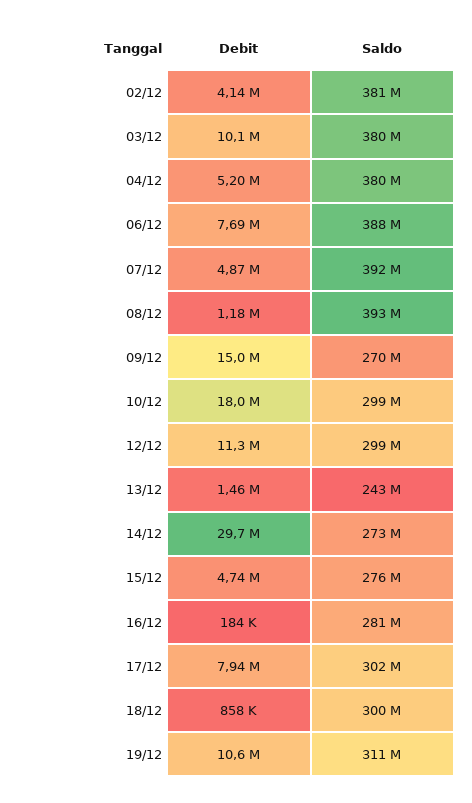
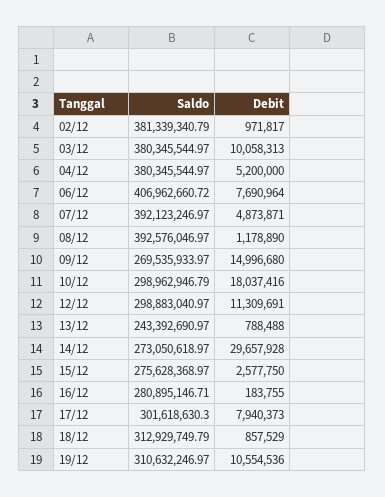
Debit, 02/12: 4140000 -> 971817
Saldo, 06/12: 388000000 -> 406962660.72
Debit, 13/12: 1460000 -> 788488
Debit, 15/12: 4740000 -> 2577750
Saldo, 18/12: 300000000 -> 312929749.79

